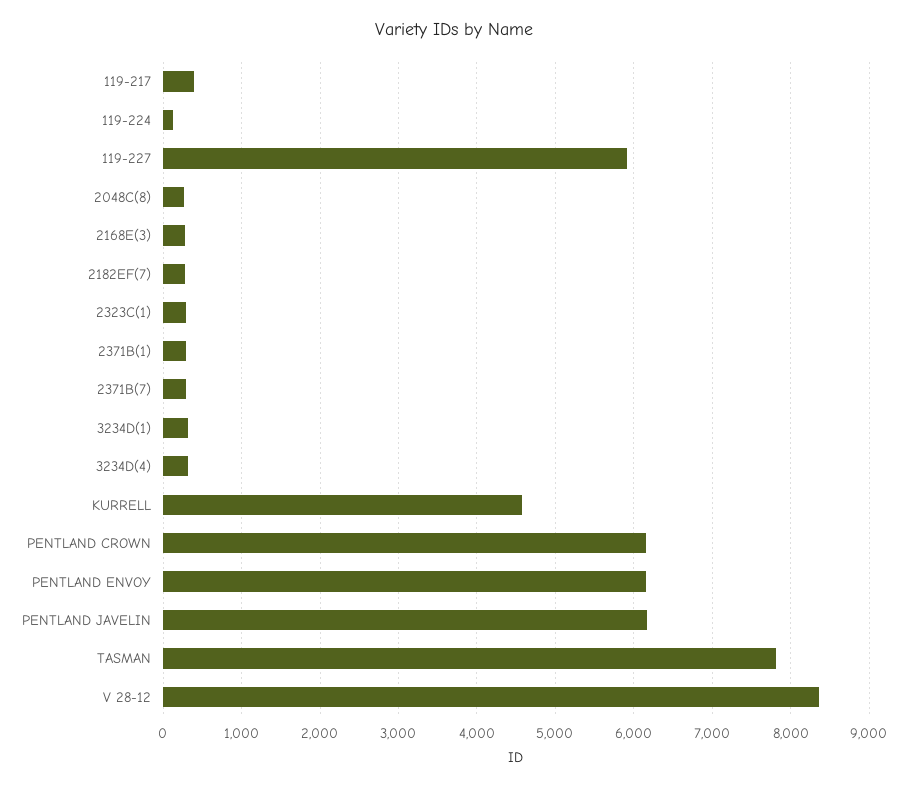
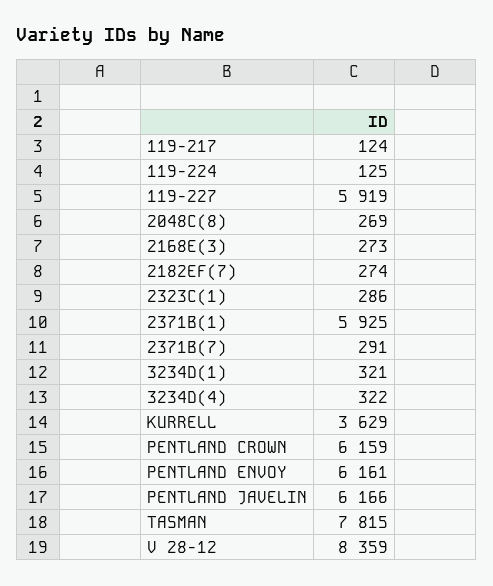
119-217: 400 -> 124
2371B(1): 300 -> 5925
KURRELL: 4600 -> 3629

